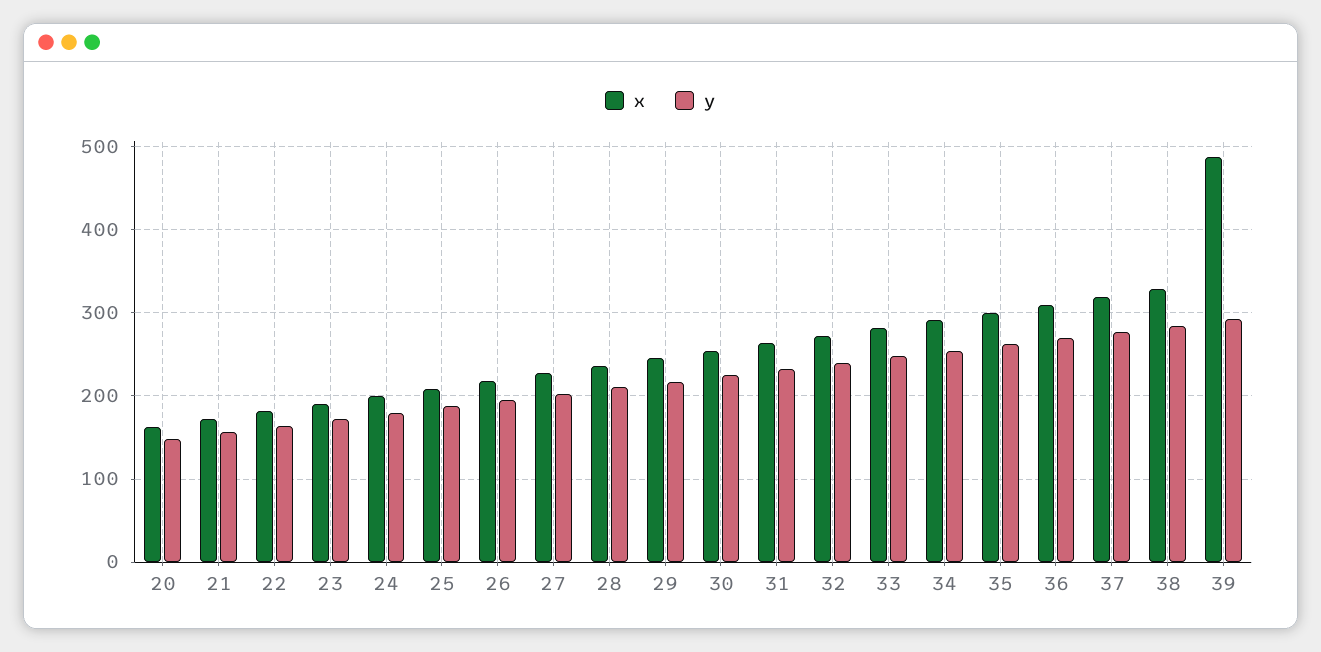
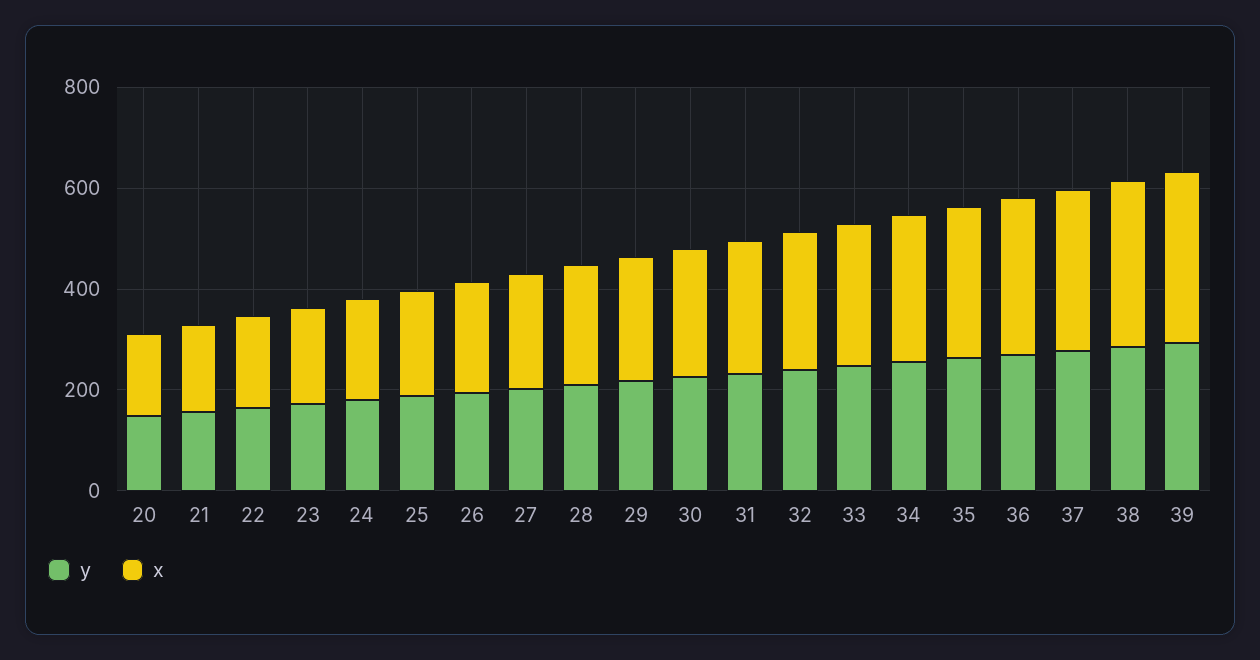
x, 39: 490 -> 350

